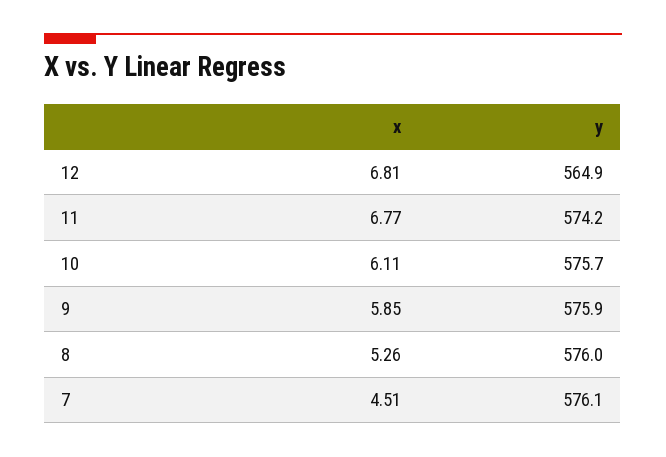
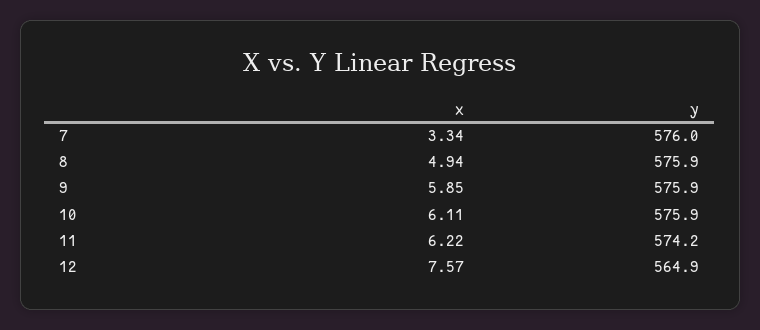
x, 12: 6.81 -> 7.57
x, 11: 6.77 -> 6.22
y, 10: 575.7 -> 575.9
x, 8: 5.26 -> 4.94
y, 8: 576 -> 575.9
x, 7: 4.51 -> 3.34
y, 7: 576.1 -> 576

